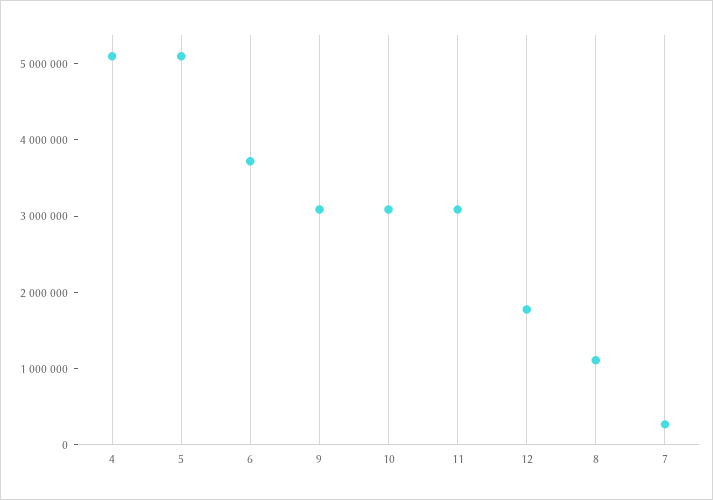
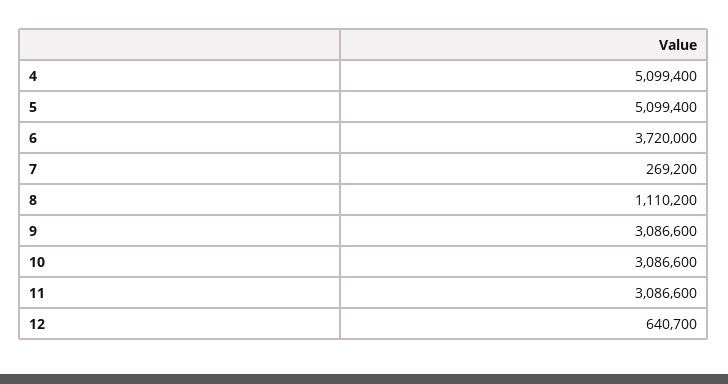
12: 1800000 -> 640700

